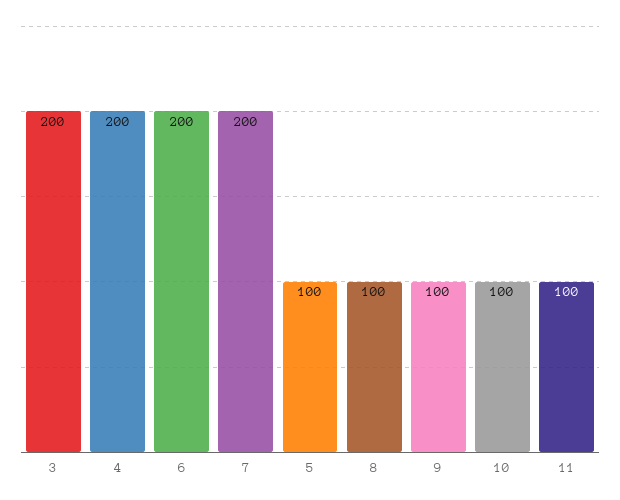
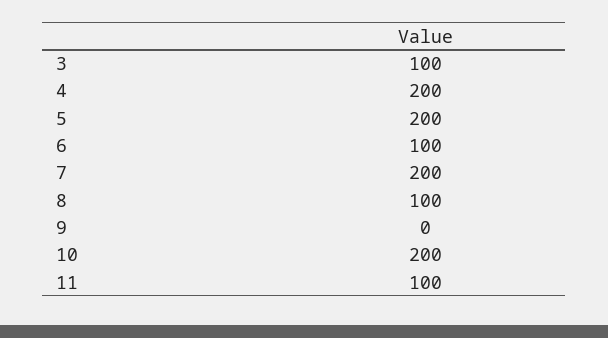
3: 200 -> 100
6: 200 -> 100
5: 100 -> 200
9: 100 -> 0
10: 100 -> 200

